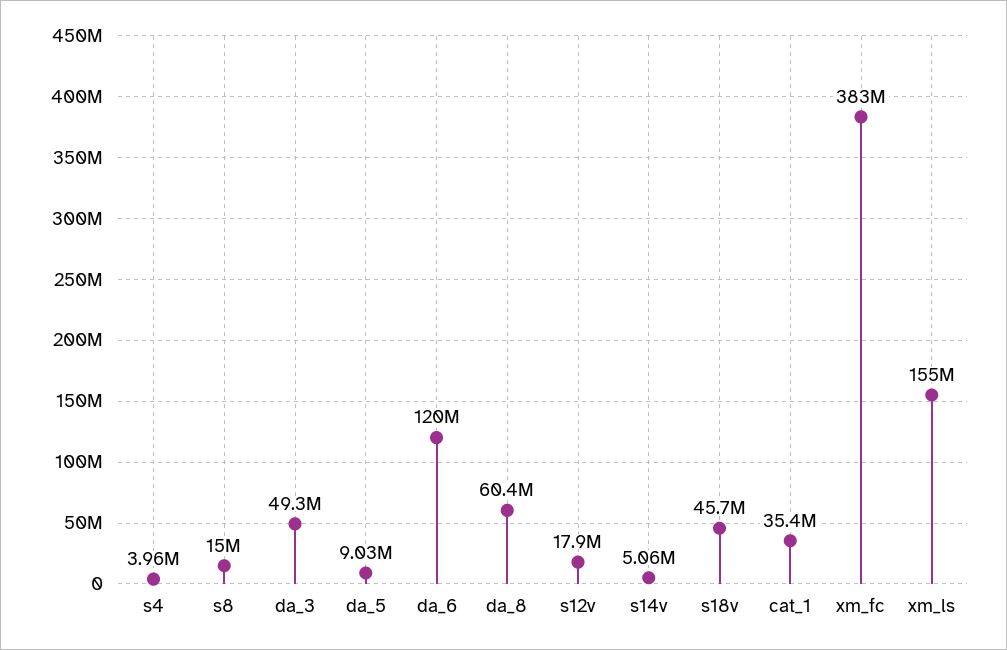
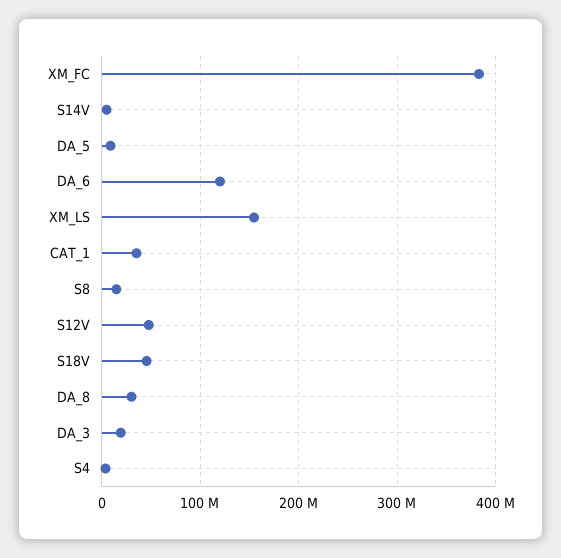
da_3: 49300000 -> 20000000
da_8: 60400000 -> 30000000
s12v: 17900000 -> 50000000

